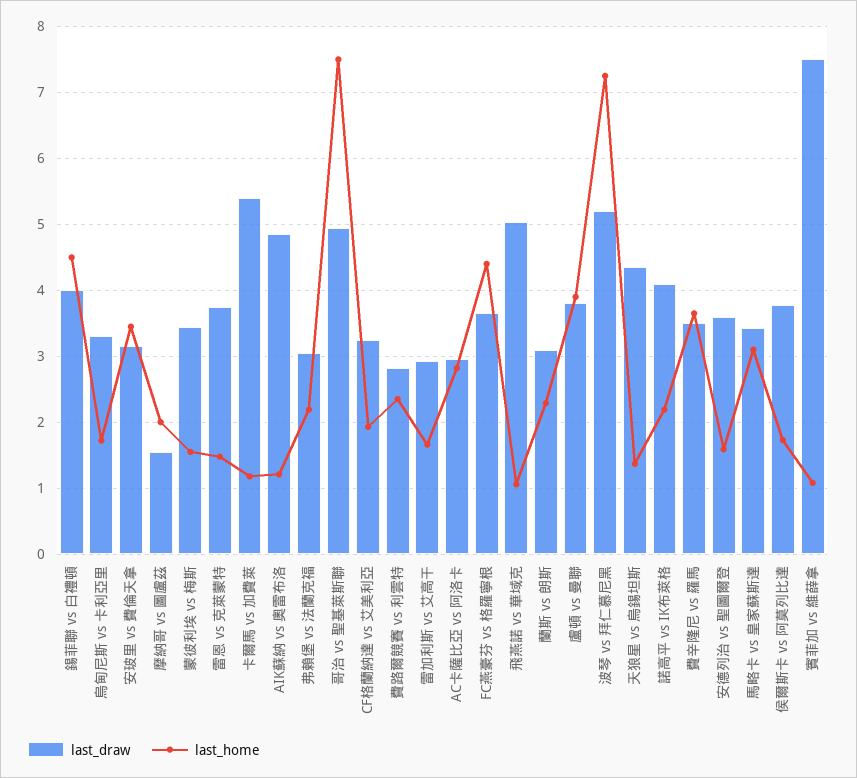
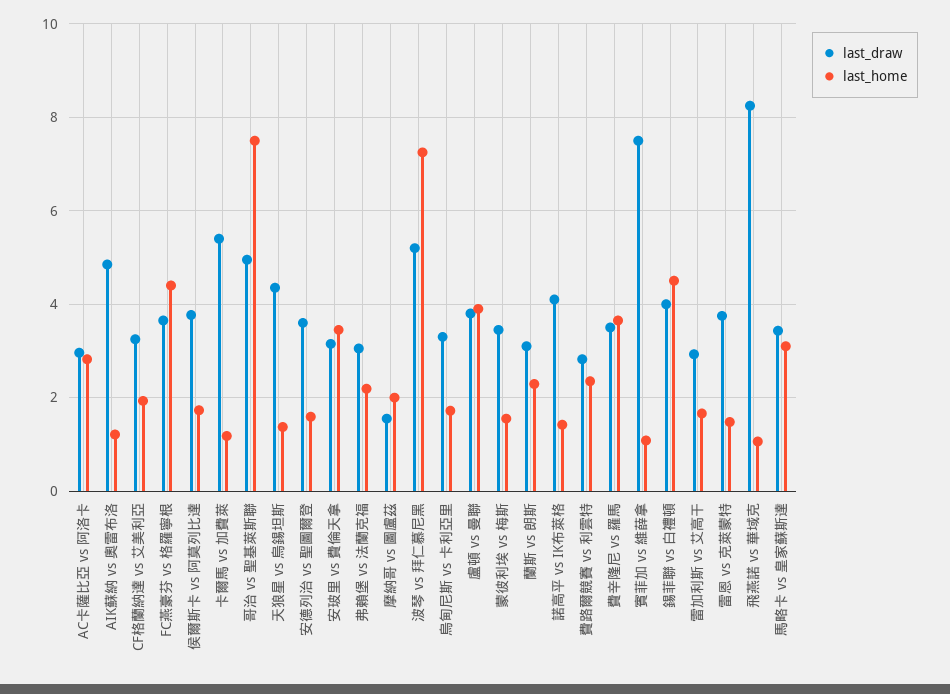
last_draw, 飛燕諾 vs 華域克: 5 -> 8.2
last_home, 諾高平 vs IK布萊格: 2.2 -> 1.4

